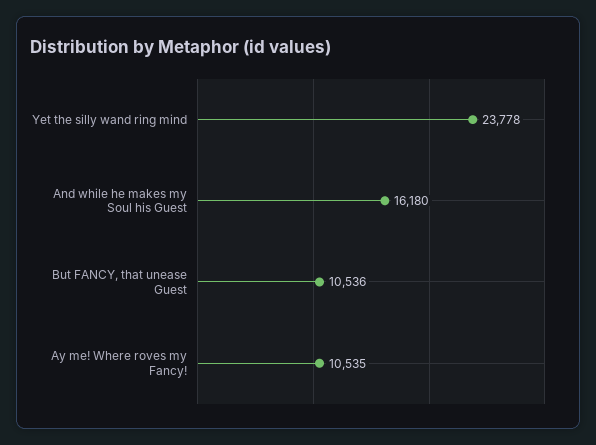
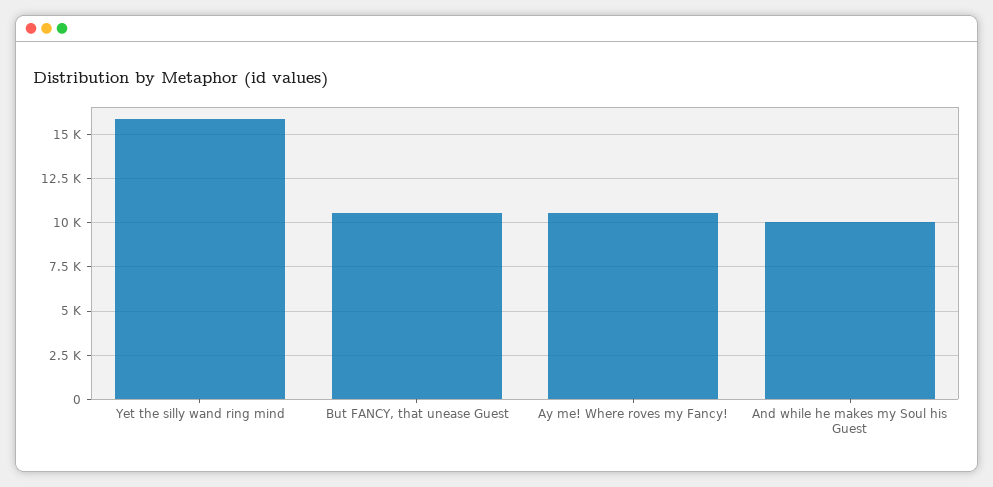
Yet the silly wand ring mind: 23778 -> 16000
And while he makes my Soul his Guest: 16180 -> 10000

